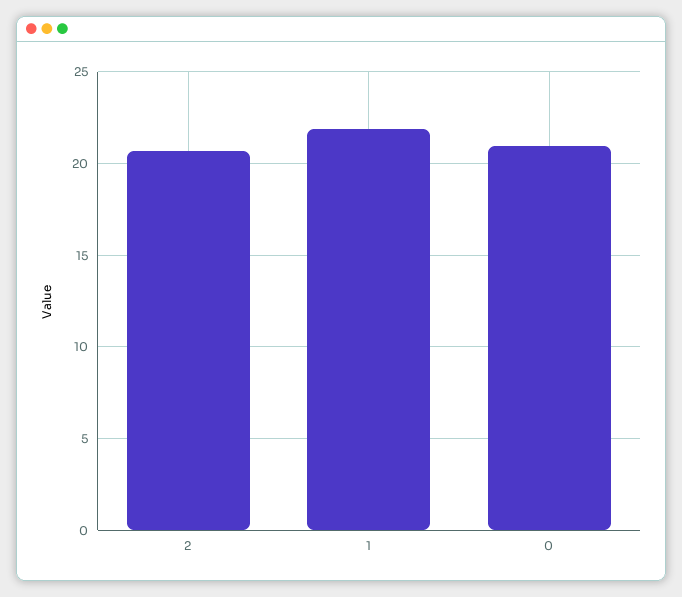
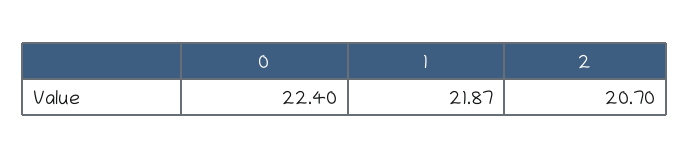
0: 21 -> 22.4

